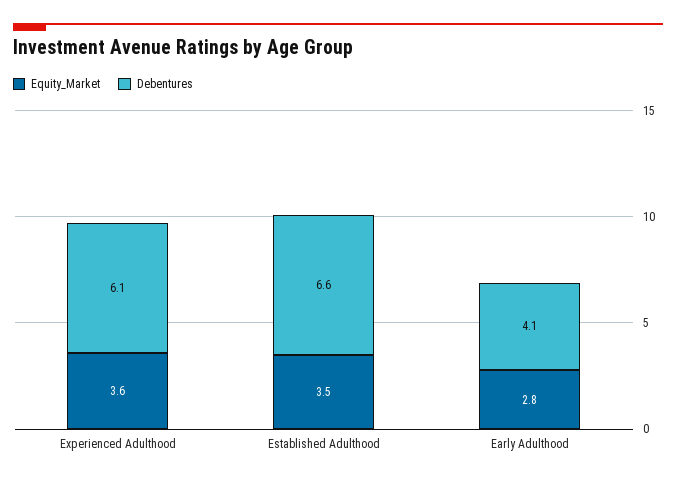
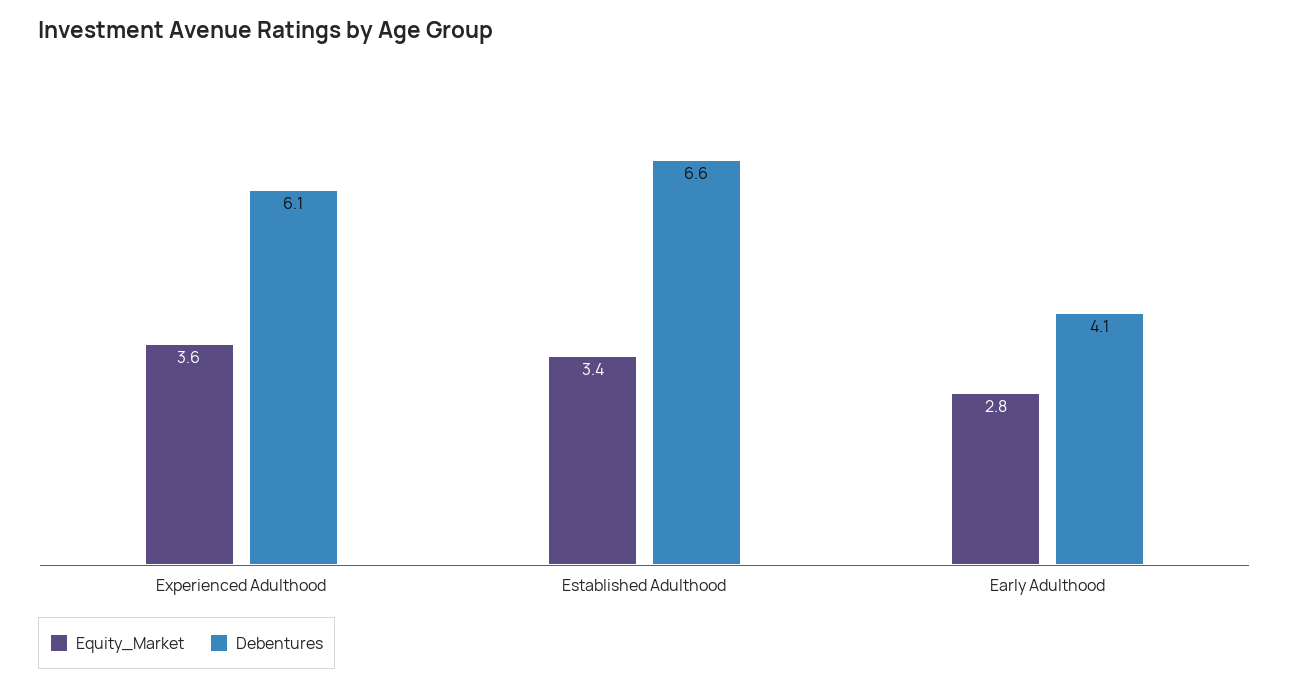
Equity_Market, Established Adulthood: 3.5 -> 3.4

